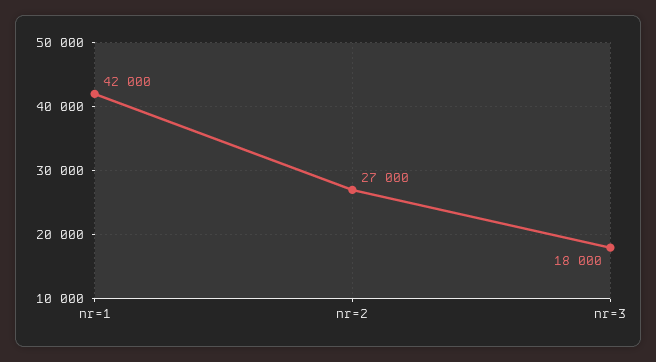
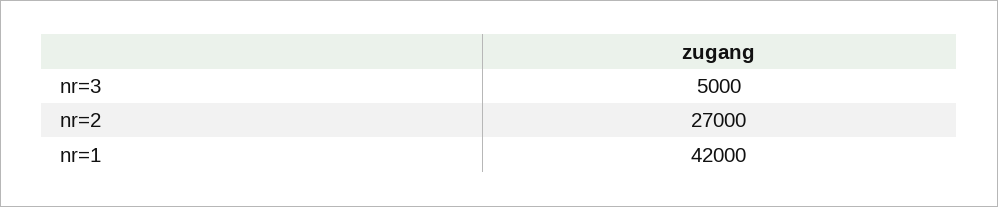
nr=3: 18000 -> 5000

